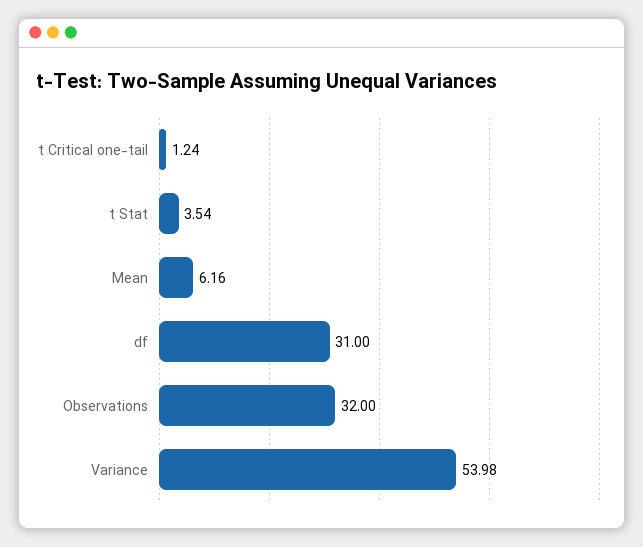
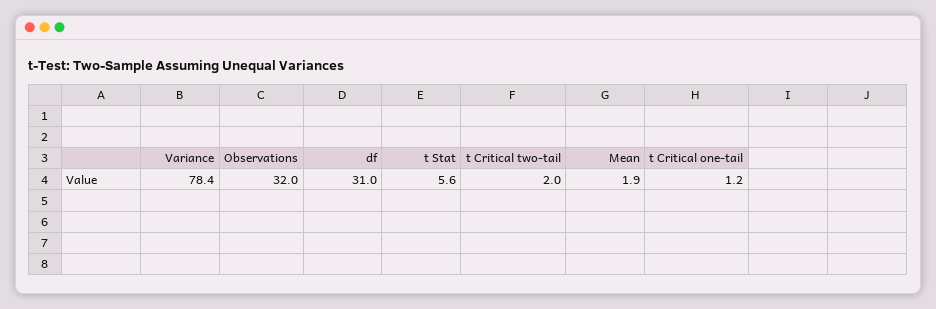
t Stat: 3.54 -> 5.6
Mean: 6.16 -> 1.9
Variance: 53.98 -> 78.4
t Critical two-tail: none -> 2

